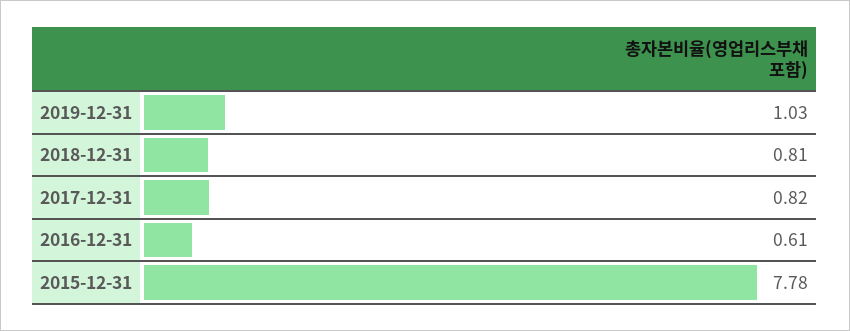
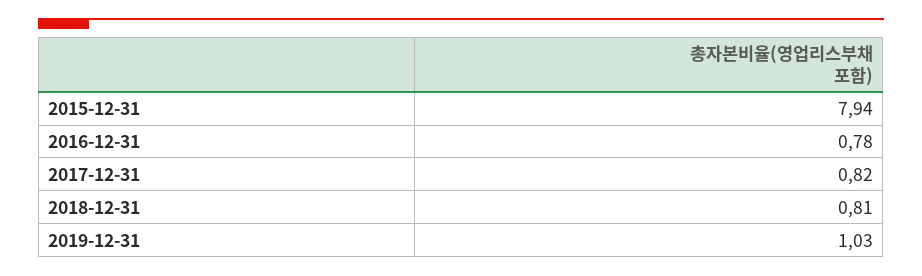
2016-12-31: 0.61 -> 0.78
2015-12-31: 7.78 -> 7.94

